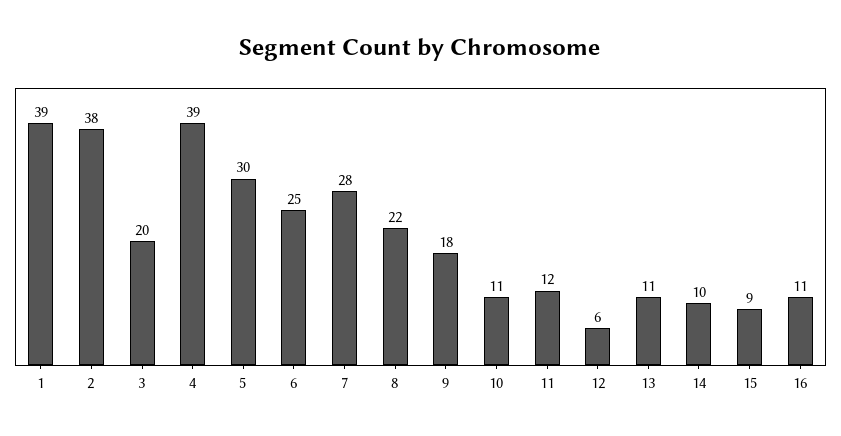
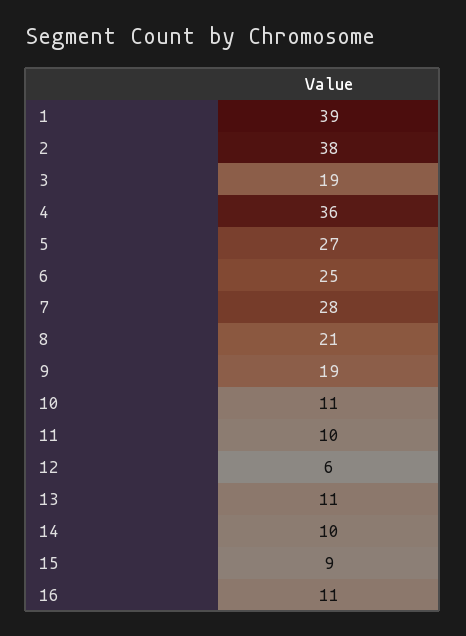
3: 20 -> 19
4: 39 -> 36
5: 30 -> 27
8: 22 -> 21
9: 18 -> 19
11: 12 -> 10

